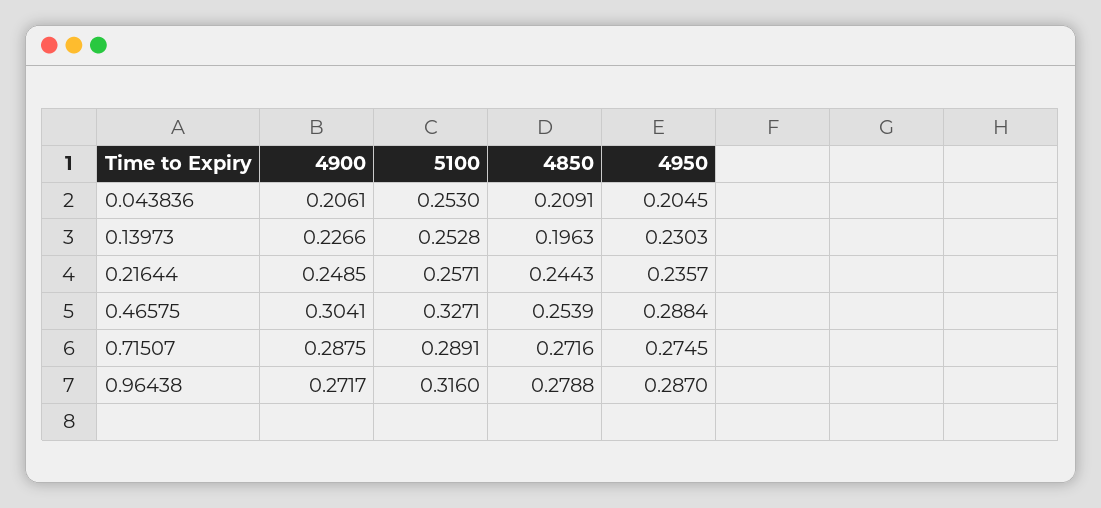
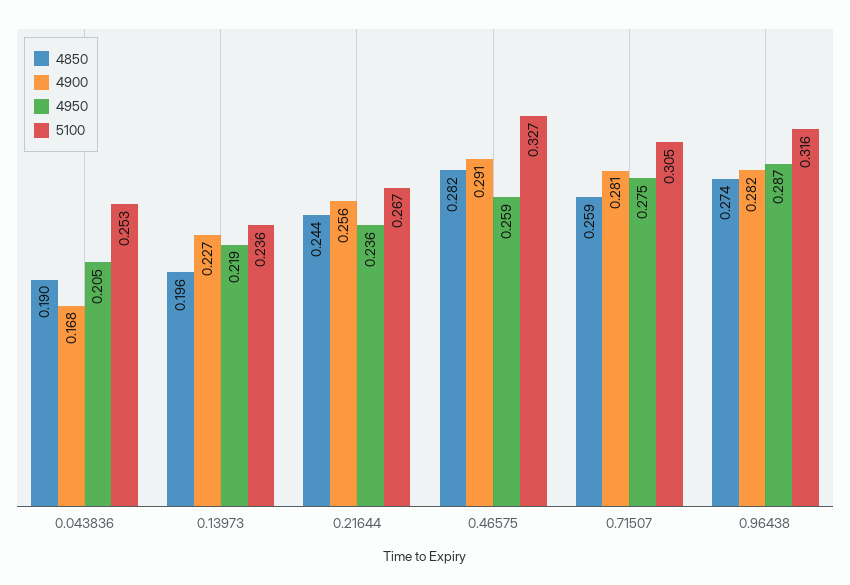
4900, 0.043836: 0.2061 -> 0.168
4850, 0.043836: 0.2091 -> 0.19
5100, 0.13973: 0.2528 -> 0.236
4950, 0.13973: 0.2303 -> 0.219
4900, 0.21644: 0.2485 -> 0.256
5100, 0.21644: 0.2571 -> 0.267
4900, 0.46575: 0.3041 -> 0.291
4850, 0.46575: 0.2539 -> 0.282
4950, 0.46575: 0.2884 -> 0.259
4900, 0.71507: 0.2875 -> 0.281
5100, 0.71507: 0.2891 -> 0.305
4850, 0.71507: 0.2716 -> 0.259
4900, 0.96438: 0.2717 -> 0.282
4850, 0.96438: 0.2788 -> 0.274

